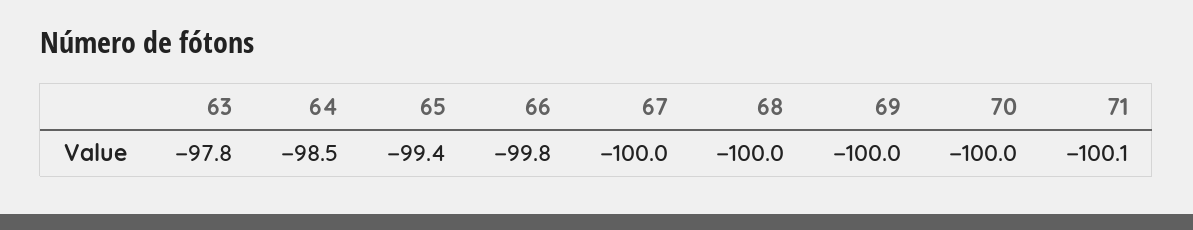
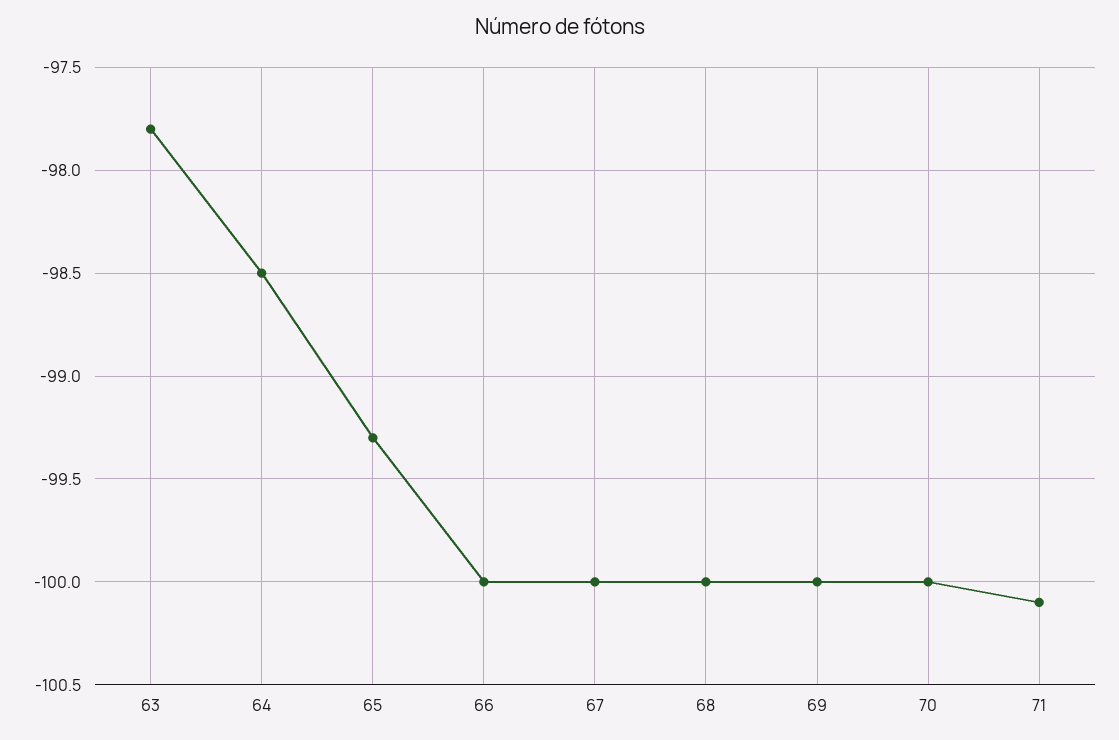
65: -99.4 -> -99.3
66: -99.8 -> -100

